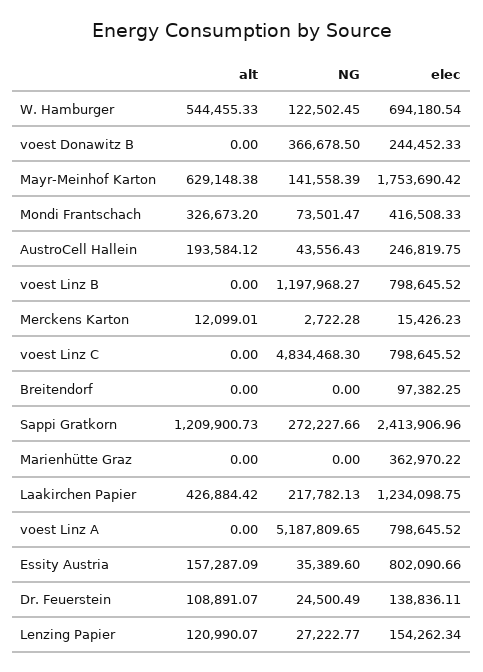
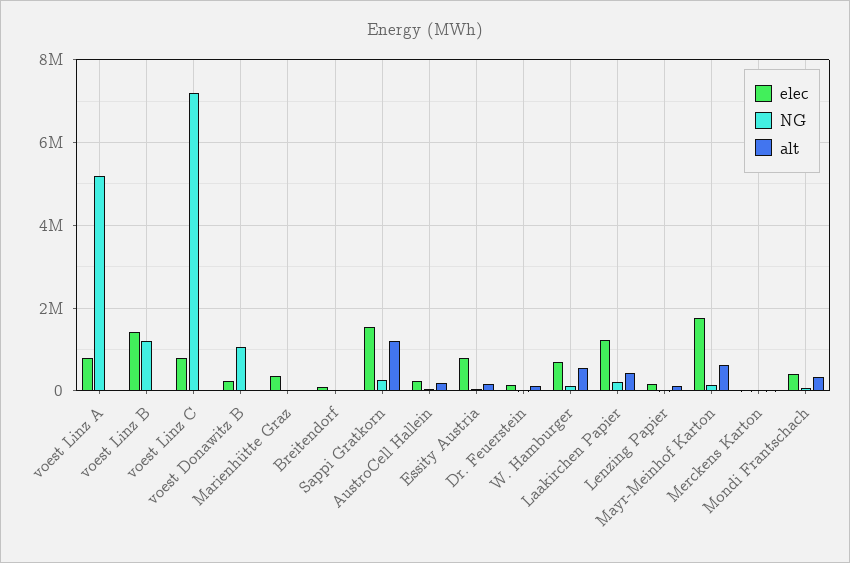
NG, voest Donawitz B: 366678.5 -> 1000000
elec, voest Linz B: 798645.52 -> 1400000
NG, voest Linz C: 4834468.3 -> 7200000
elec, Sappi Gratkorn: 2413906.96 -> 1600000

